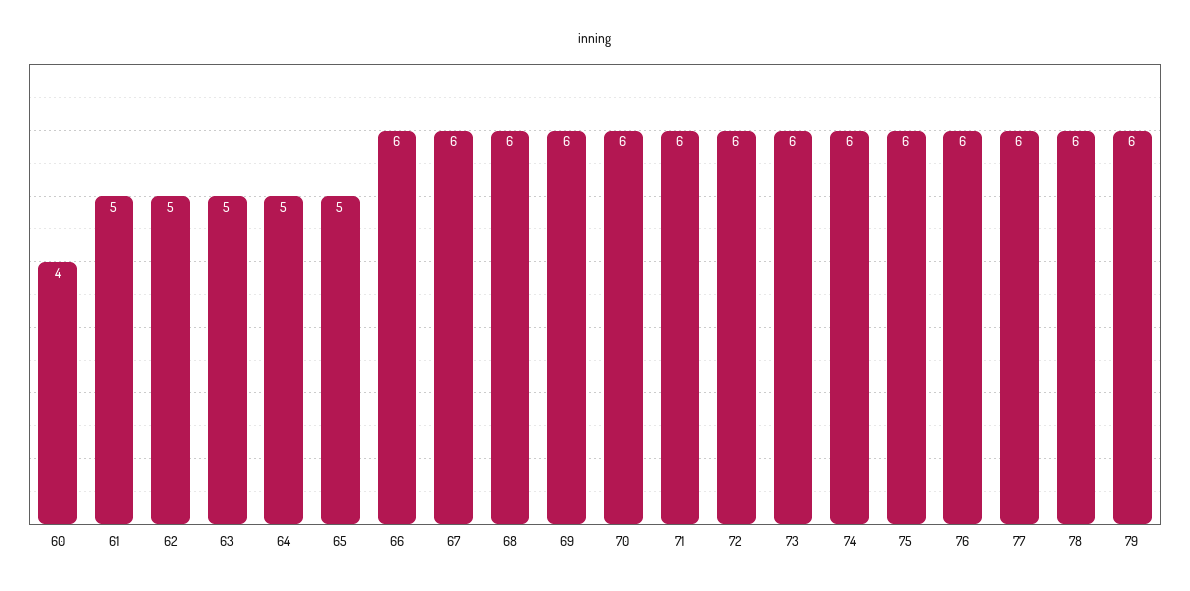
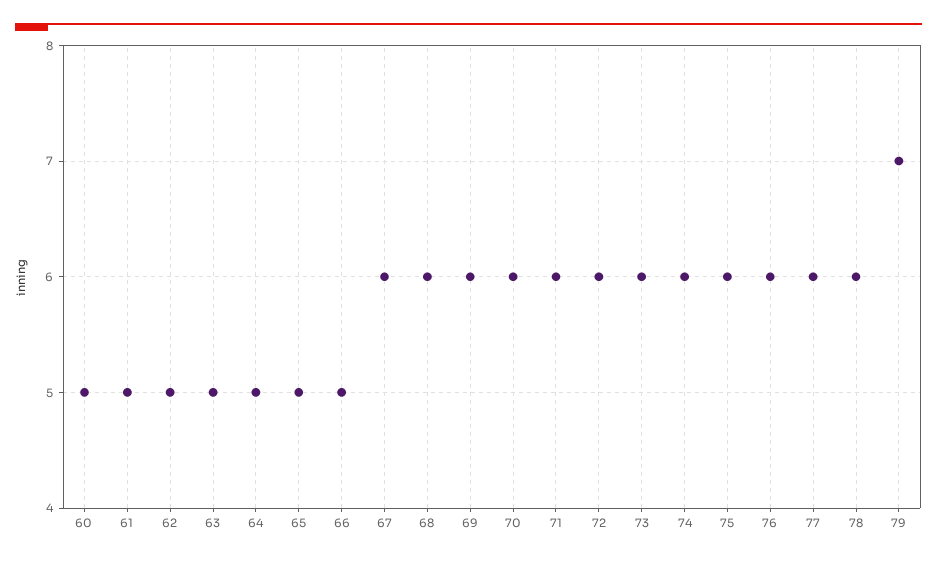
60: 4 -> 5
66: 6 -> 5
79: 6 -> 7

